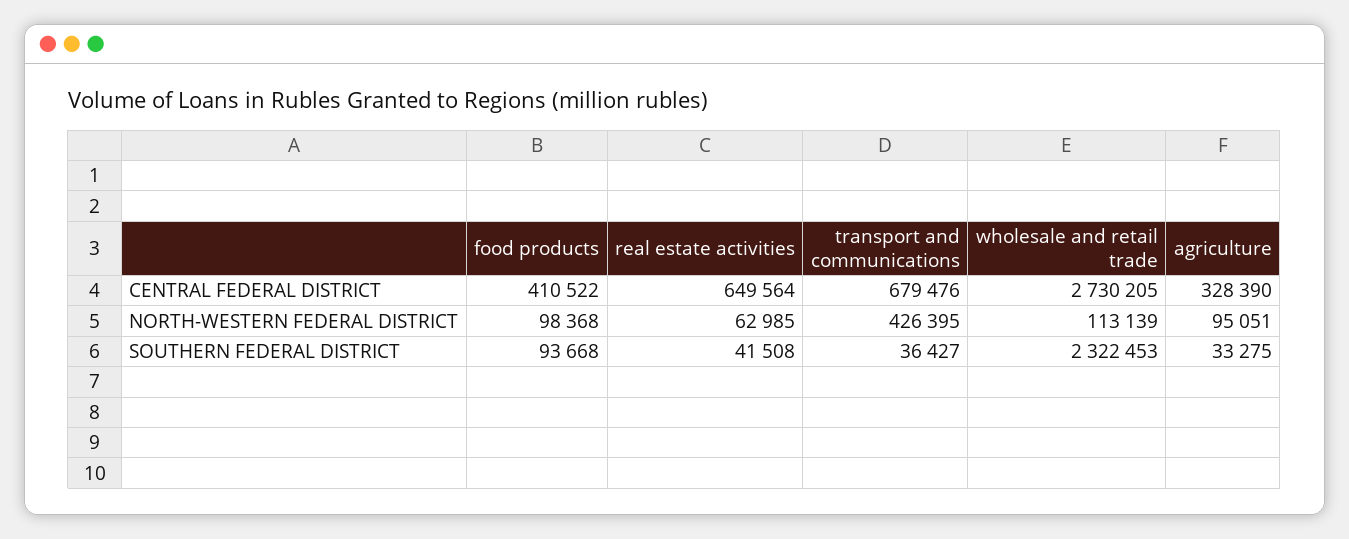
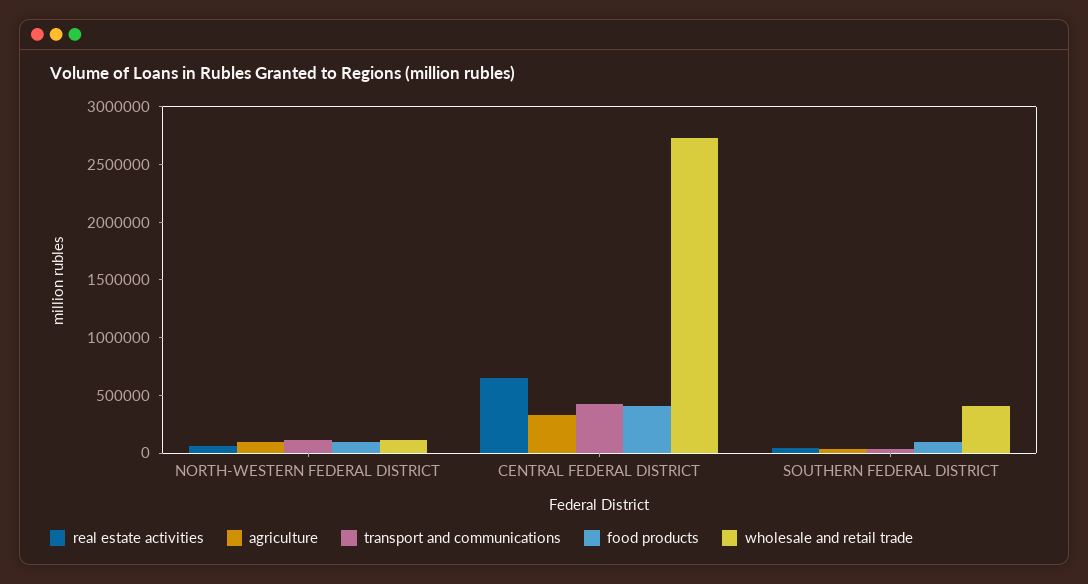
transport and communications, CENTRAL FEDERAL DISTRICT: 679476 -> 400000
transport and communications, NORTH-WESTERN FEDERAL DISTRICT: 426395 -> 100000
wholesale and retail trade, SOUTHERN FEDERAL DISTRICT: 2322453 -> 400000

